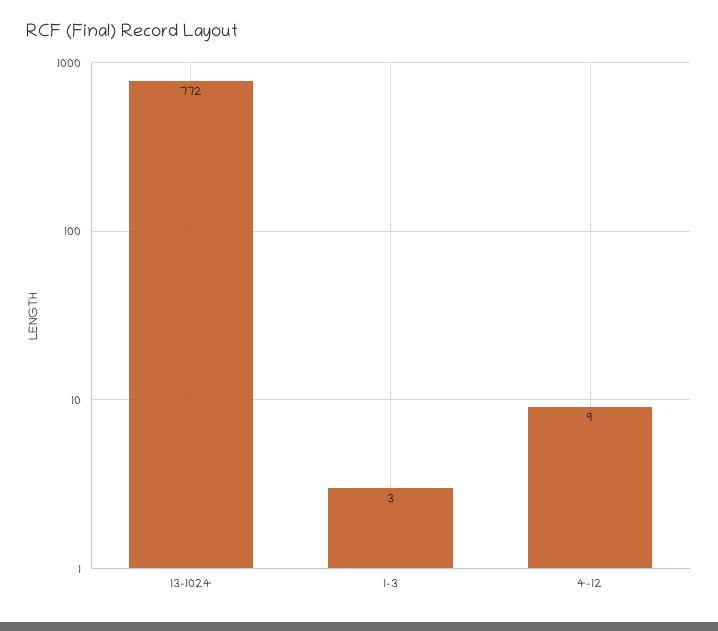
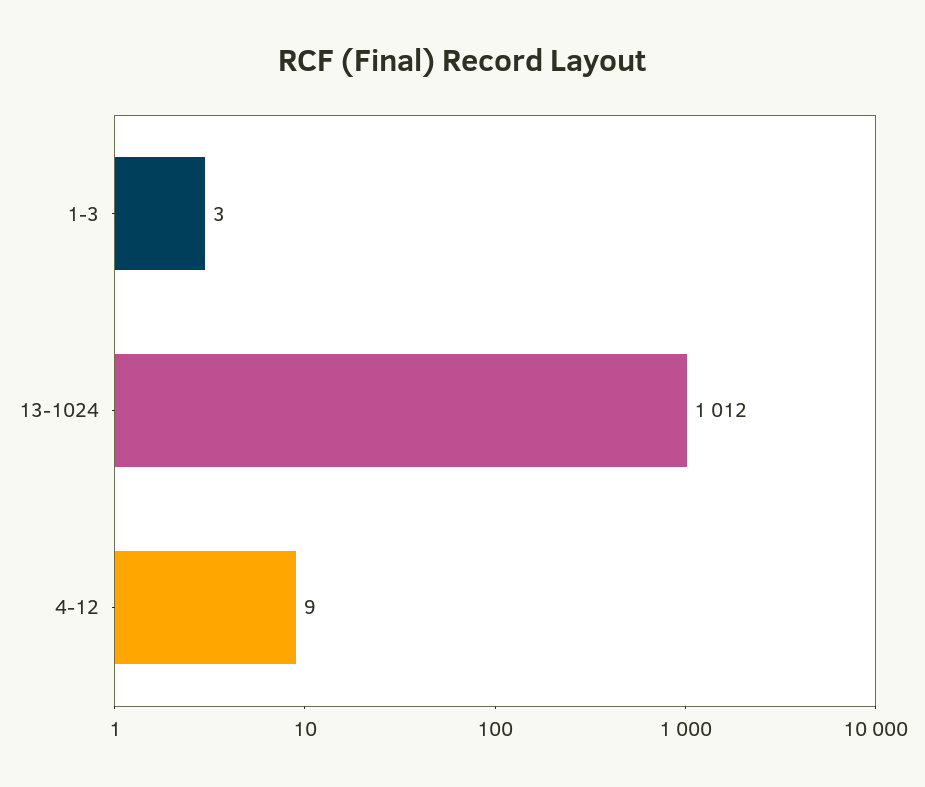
13-1024: 772 -> 1012

